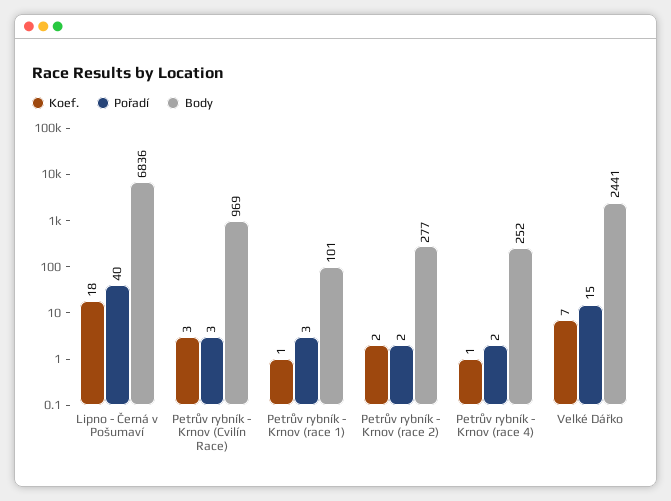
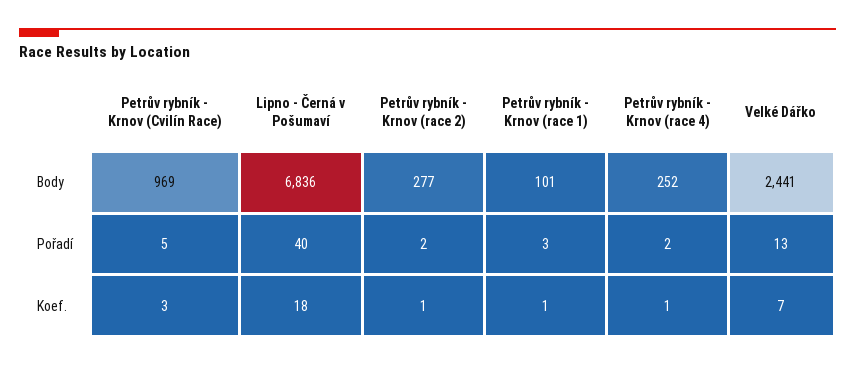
Pořadí, Petrův rybník - Krnov (Cvilín Race): 3 -> 5
Koef., Petrův rybník - Krnov (race 2): 2 -> 1
Pořadí, Velké Dářko: 15 -> 13

